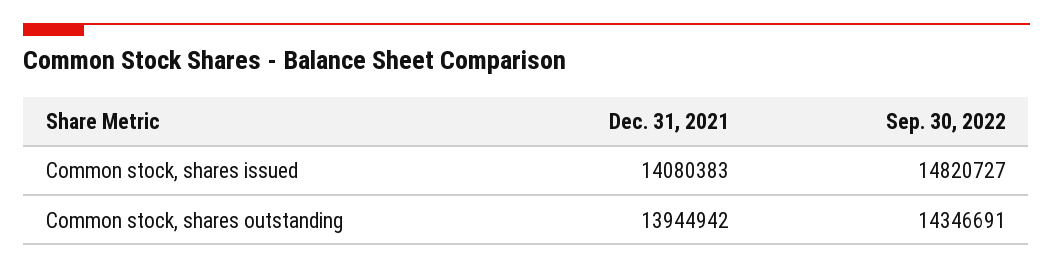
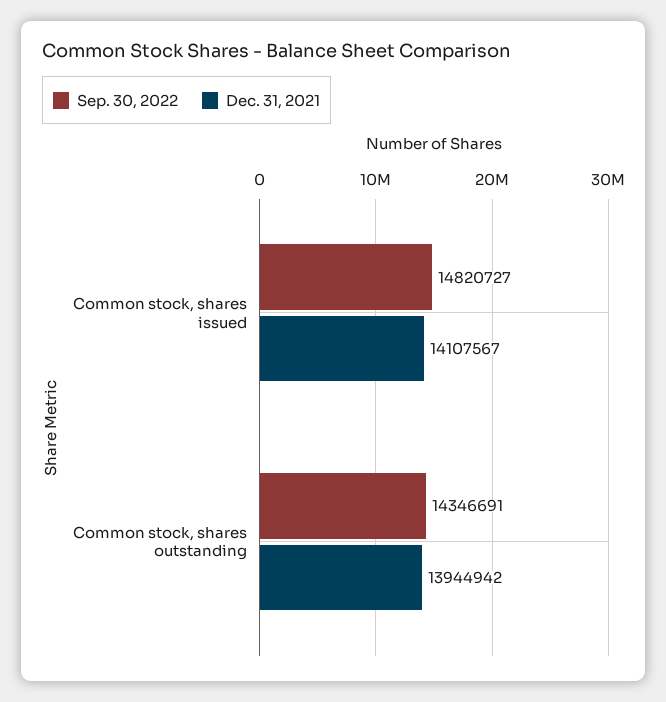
Dec. 31, 2021, Common stock, shares issued: 14080383 -> 14107567

